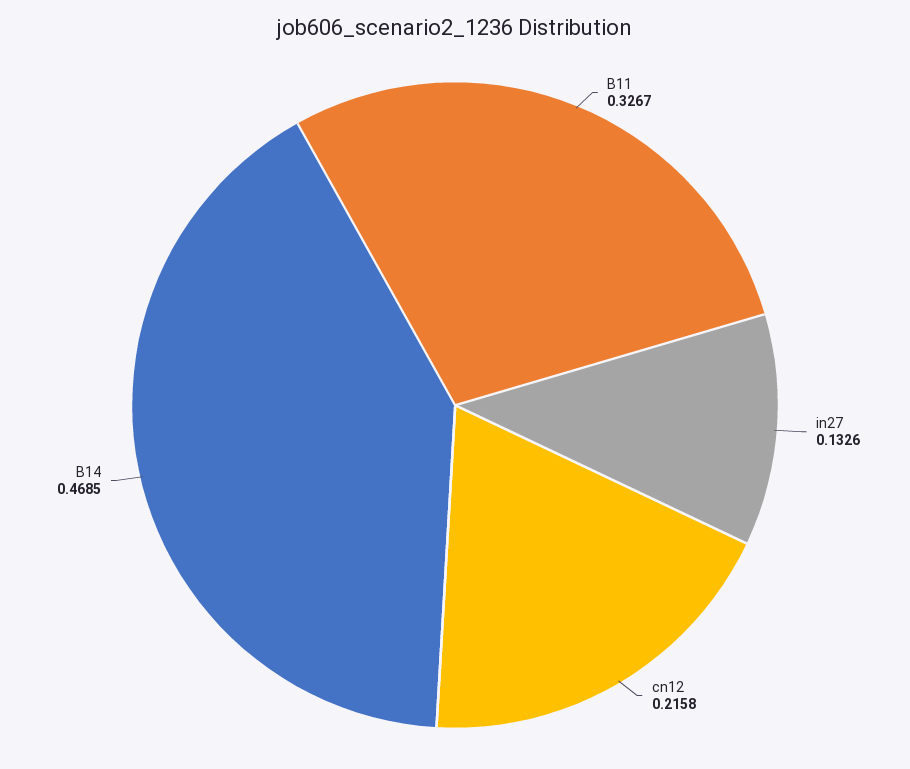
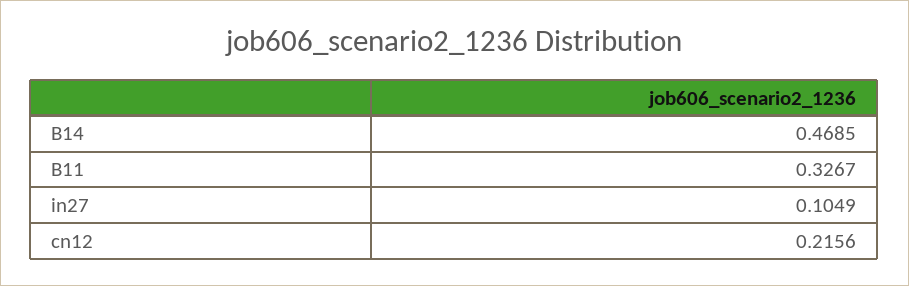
in27: 0.1326 -> 0.1049
cn12: 0.2158 -> 0.2156

